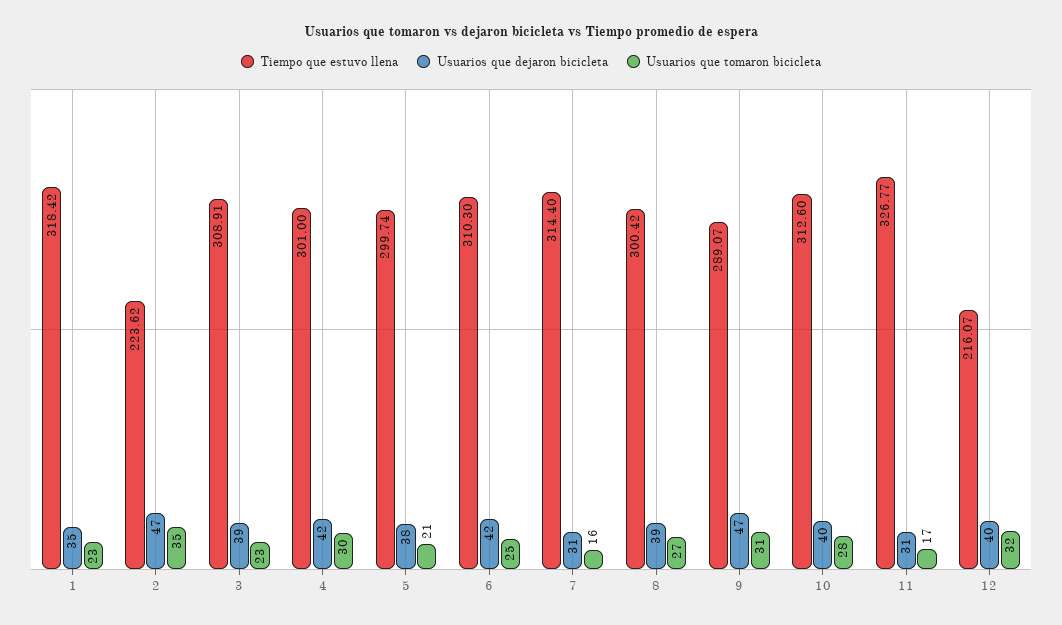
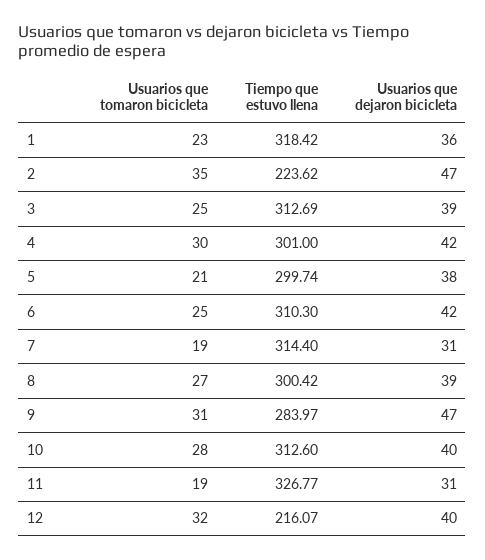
Usuarios que dejaron bicicleta, 1: 35 -> 36
Tiempo que estuvo llena, 3: 308.91 -> 312.69
Usuarios que tomaron bicicleta, 3: 23 -> 25
Usuarios que tomaron bicicleta, 7: 16 -> 19
Tiempo que estuvo llena, 9: 289.07 -> 283.97
Usuarios que tomaron bicicleta, 11: 17 -> 19

